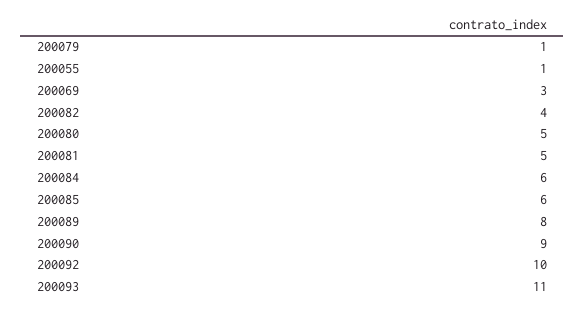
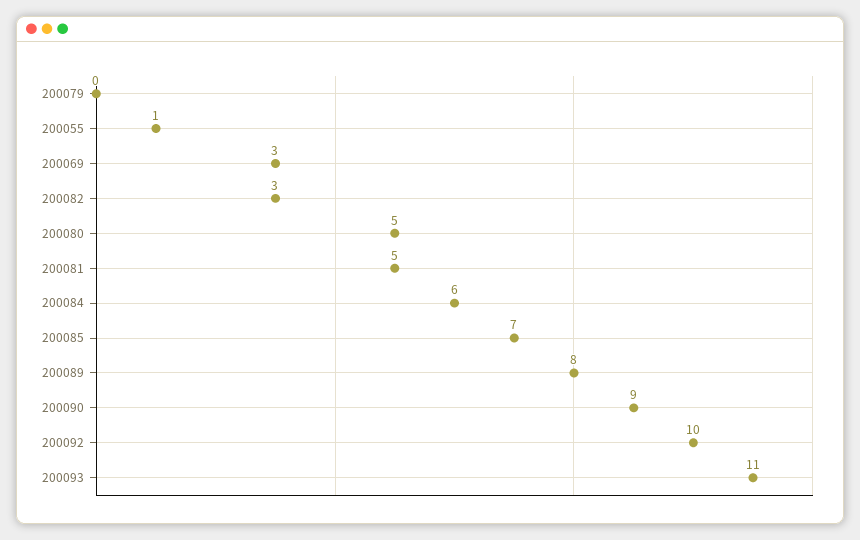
200079: 1 -> 0
200082: 4 -> 3
200085: 6 -> 7

